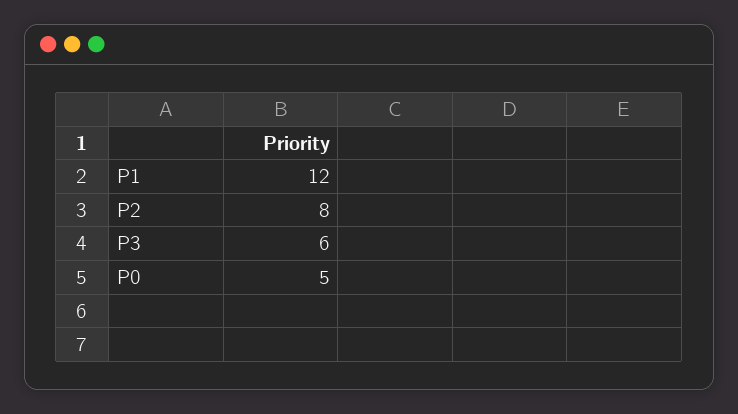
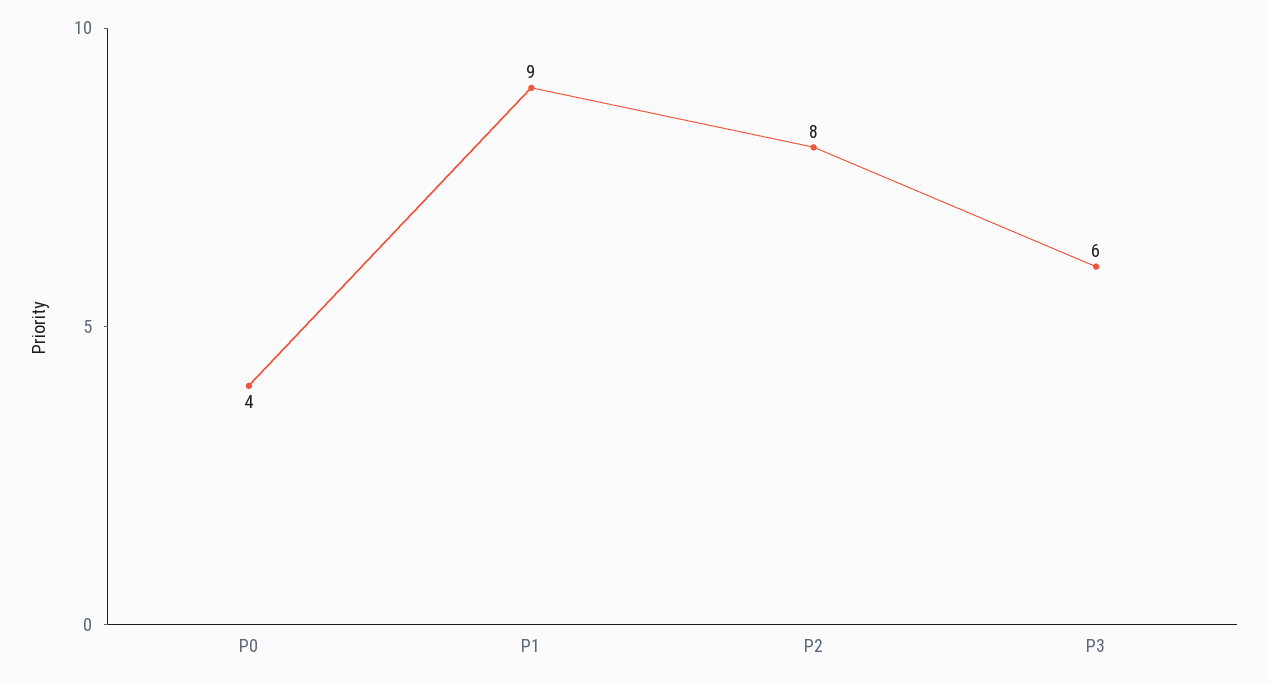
P1: 12 -> 9
P0: 5 -> 4

